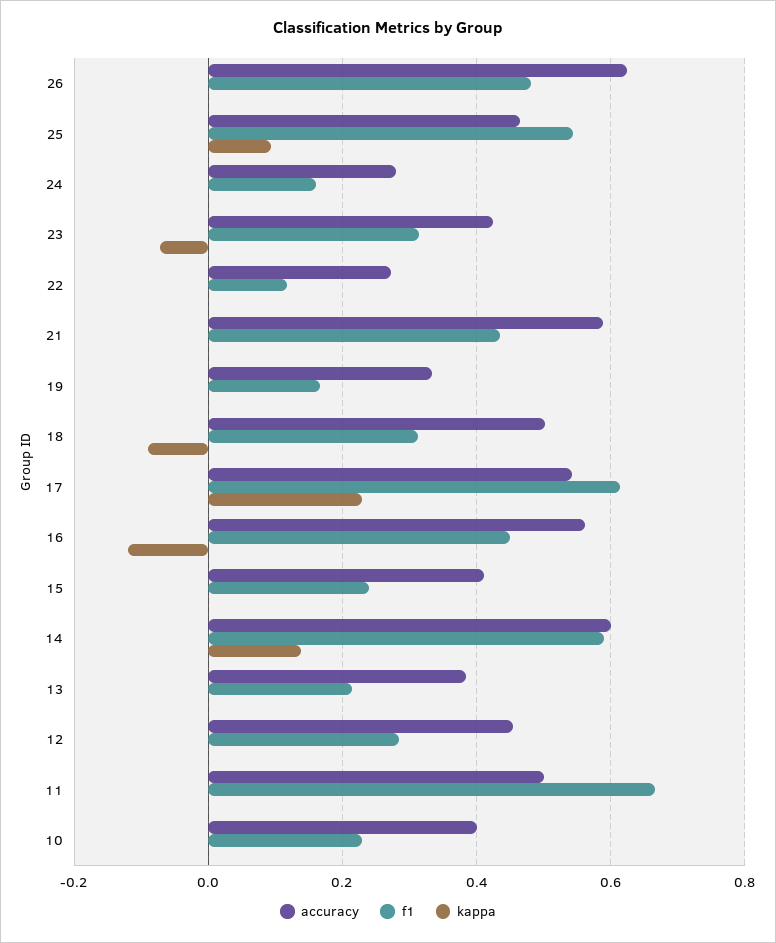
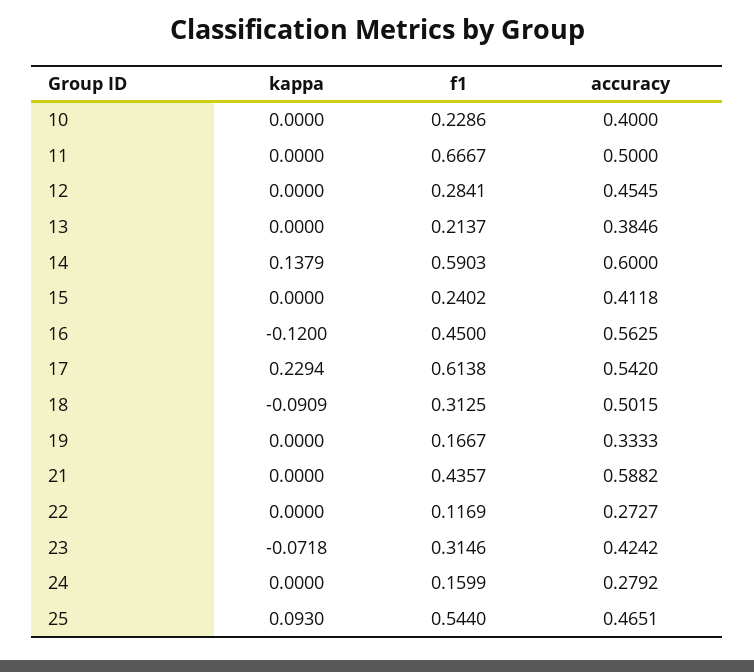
accuracy, 26: 0.62 -> none
f1, 26: 0.48 -> none
kappa, 26: 0 -> none

